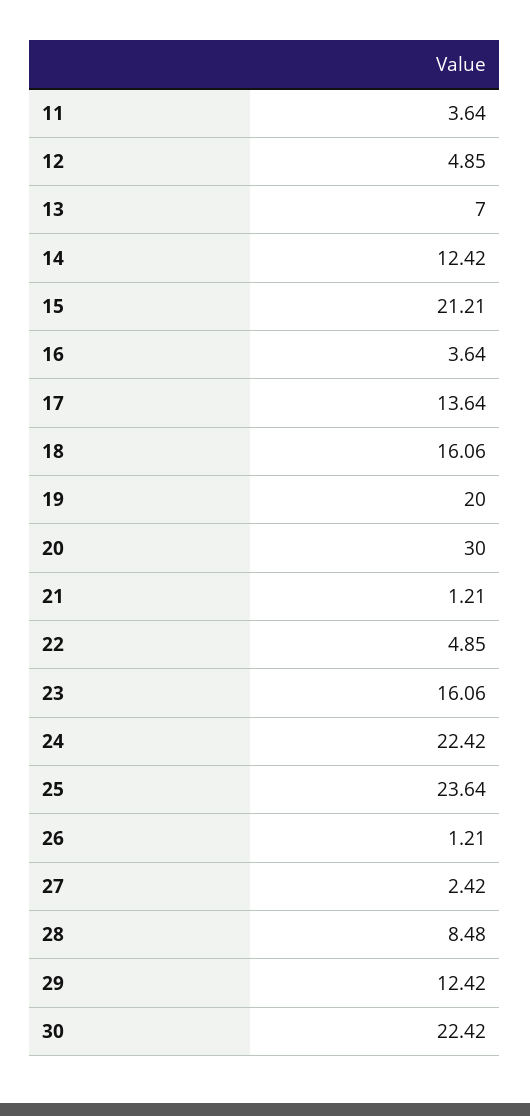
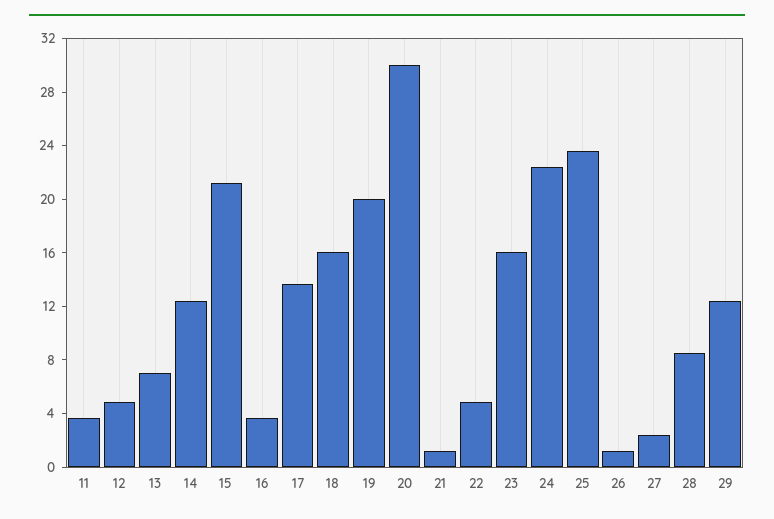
30: 22.42 -> none

